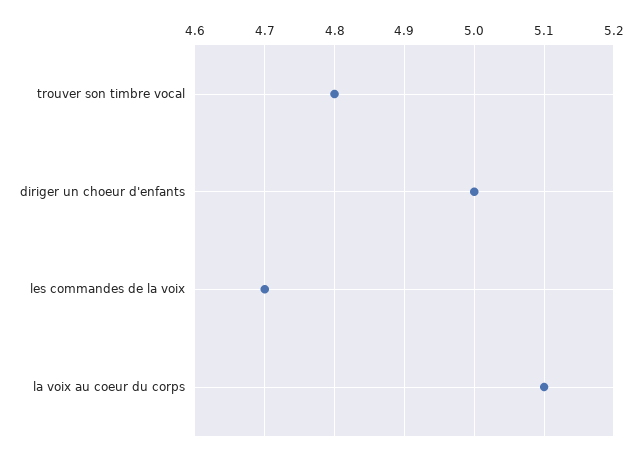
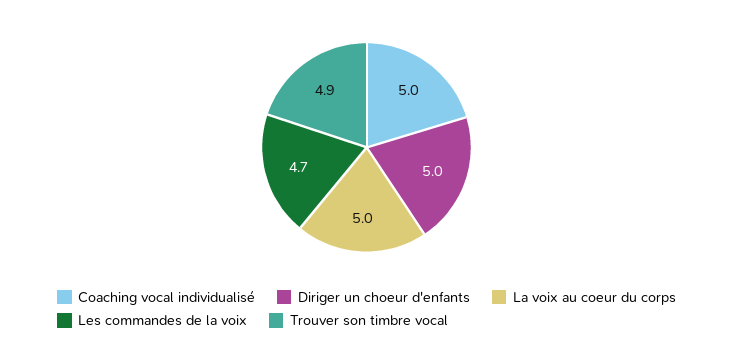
trouver son timbre vocal: 4.8 -> 4.9
la voix au coeur du corps: 5.1 -> 5
Coaching vocal individualisé: none -> 5

